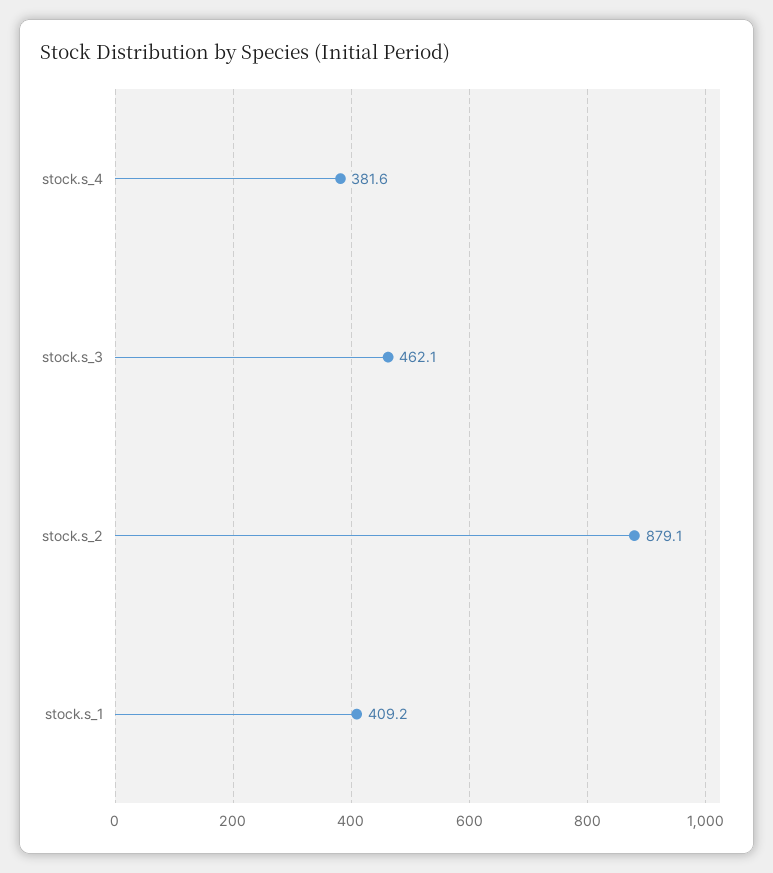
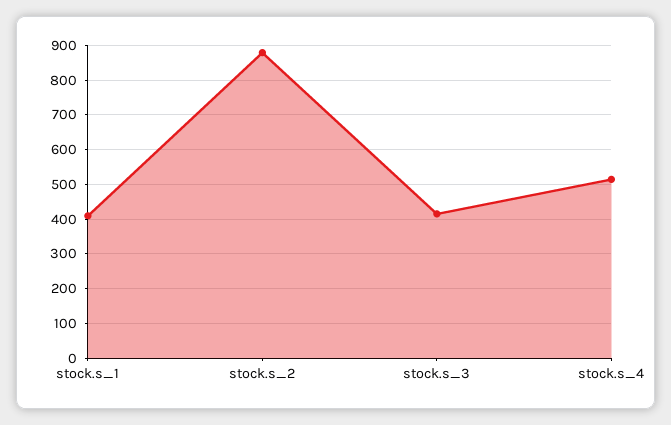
stock.s_4: 381.6 -> 520
stock.s_3: 462.1 -> 420

